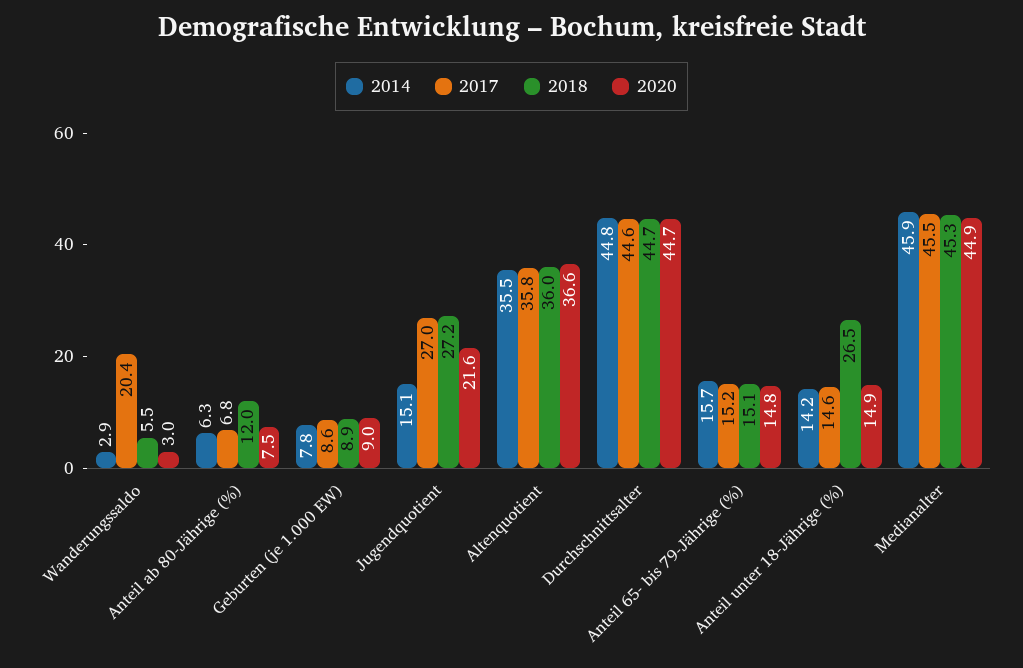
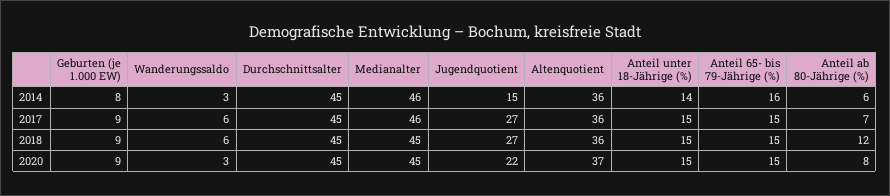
2017, Wanderungssaldo: 20.4 -> 6
2018, Anteil unter 18-Jährige (%): 26.5 -> 15

